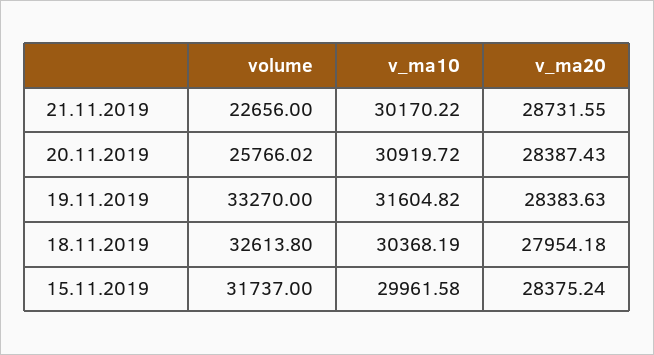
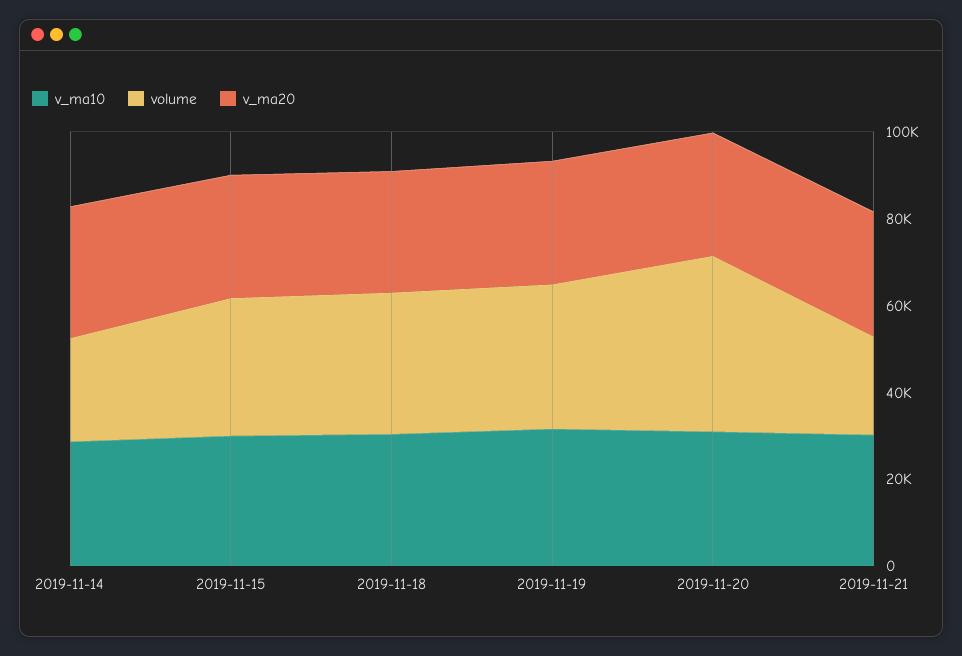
volume, 20.11.2019: 25766.02 -> 40000
v_ma10, 2019-11-14: none -> 30000
volume, 2019-11-14: none -> 25000
v_ma20, 2019-11-14: none -> 30000

